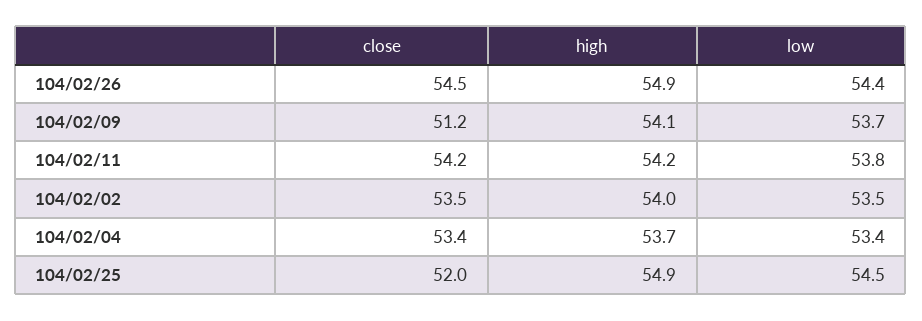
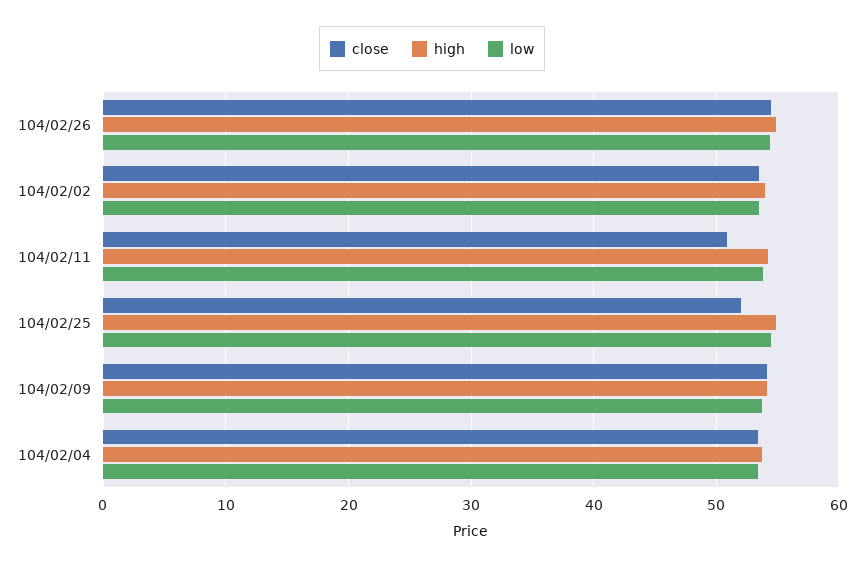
close, 104/02/09: 51.2 -> 54
close, 104/02/11: 54.2 -> 51

